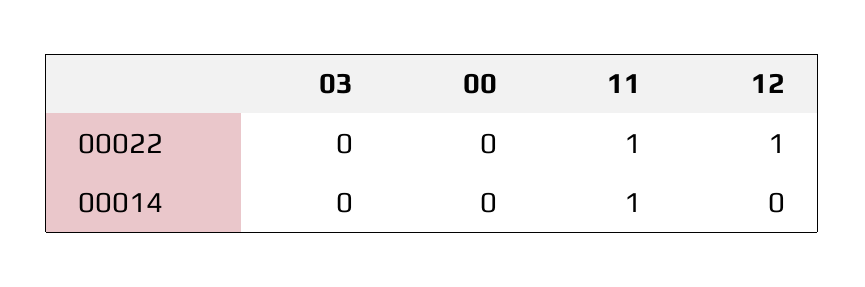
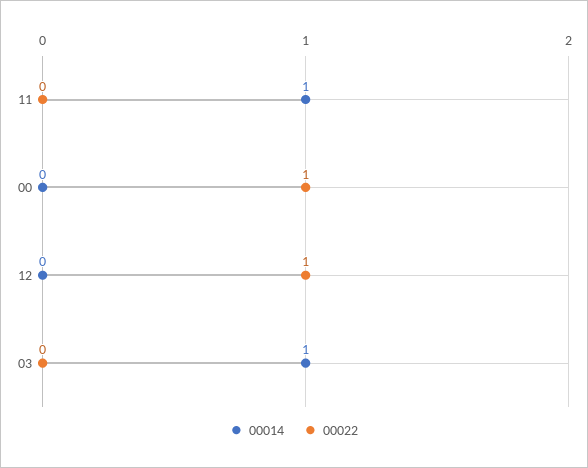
00022, 00: 0 -> 1
00022, 11: 1 -> 0
00014, 03: 0 -> 1

